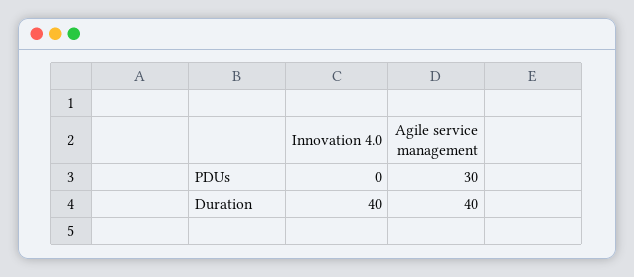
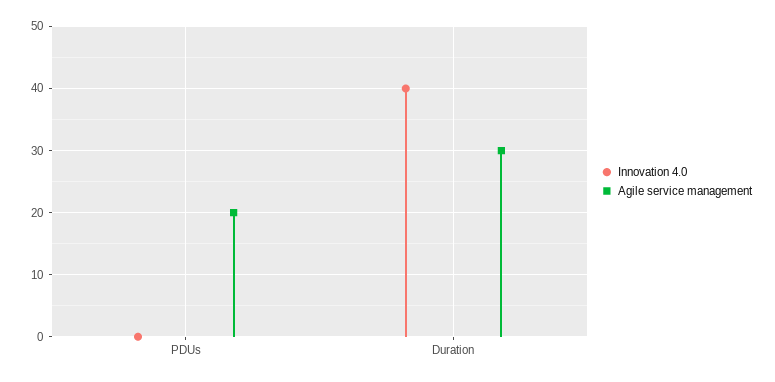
Agile service management, PDUs: 30 -> 20
Agile service management, Duration: 40 -> 30

